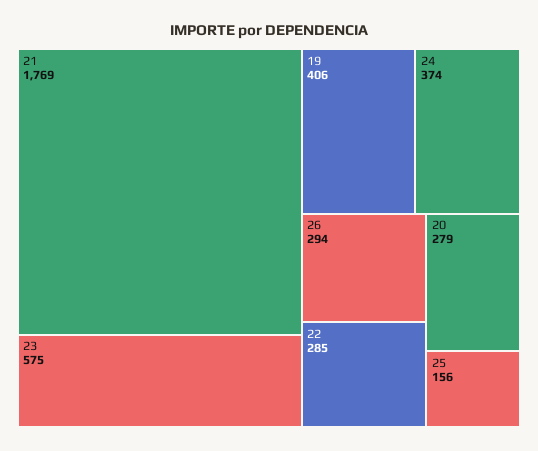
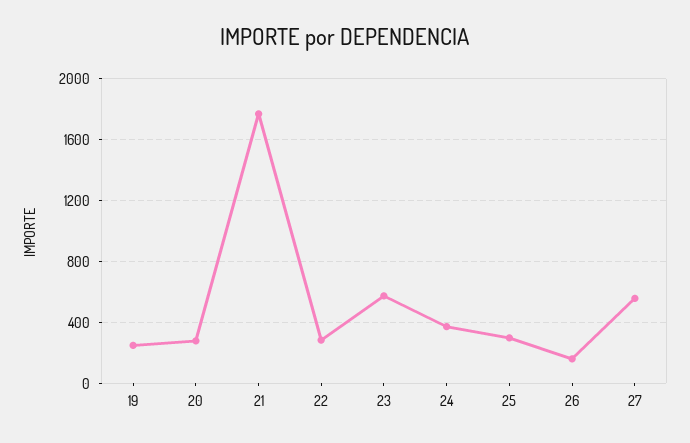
19: 406 -> 250
26: 294 -> 150
25: 156 -> 300
27: none -> 550

